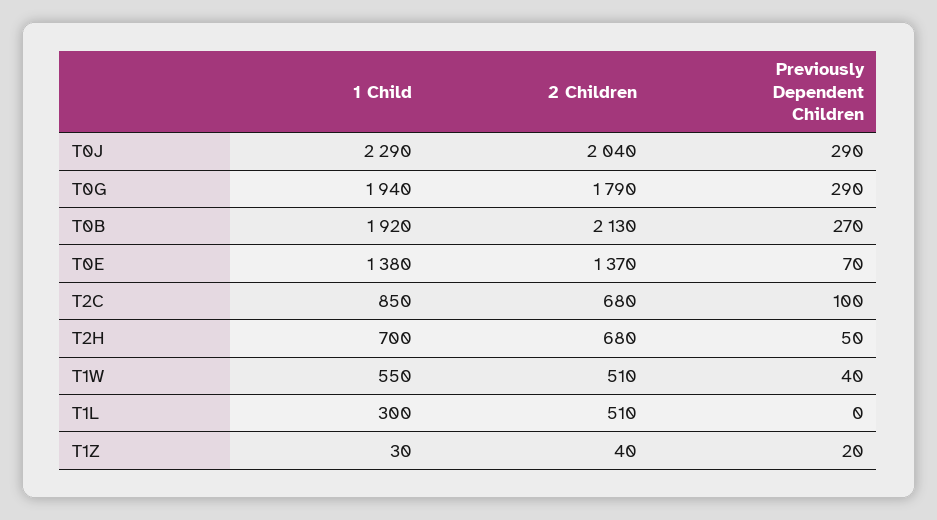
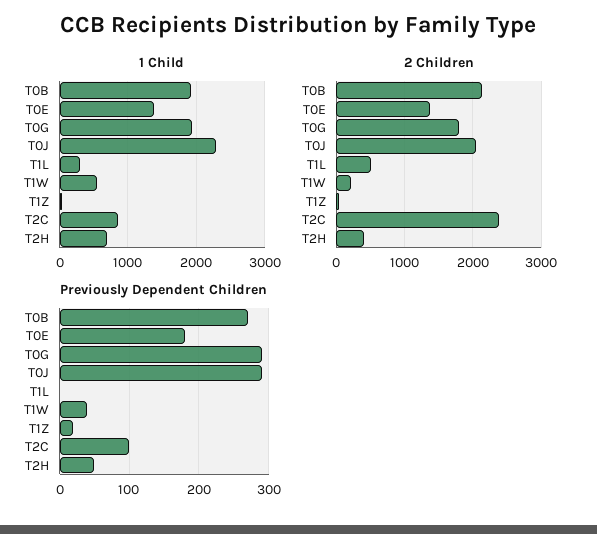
Previously Dependent Children, T0E: 70 -> 180
2 Children, T2C: 680 -> 2400
2 Children, T2H: 680 -> 400
2 Children, T1W: 510 -> 200

